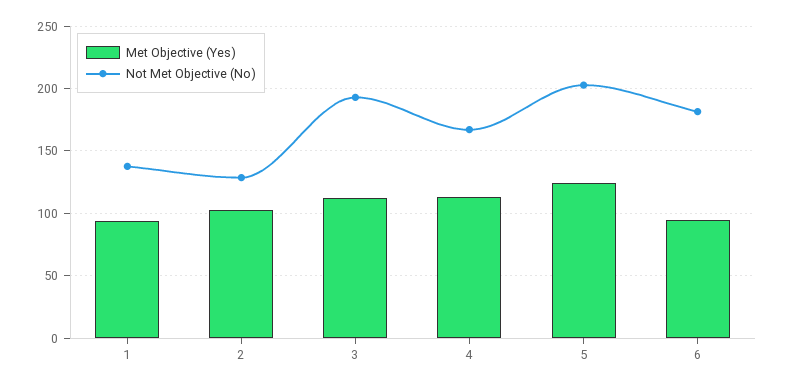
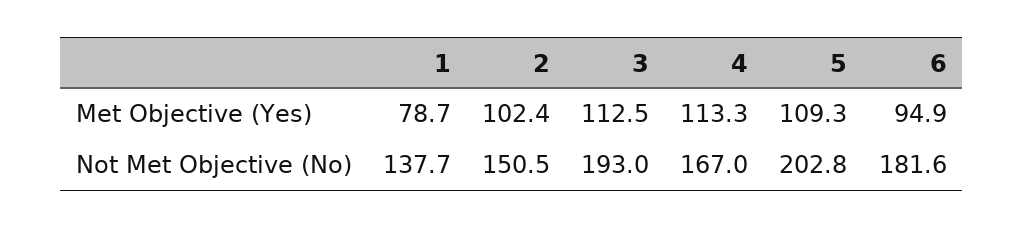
Met Objective (Yes), 1: 95 -> 78.7
Not Met Objective (No), 2: 130 -> 150.5
Met Objective (Yes), 5: 125 -> 109.3

